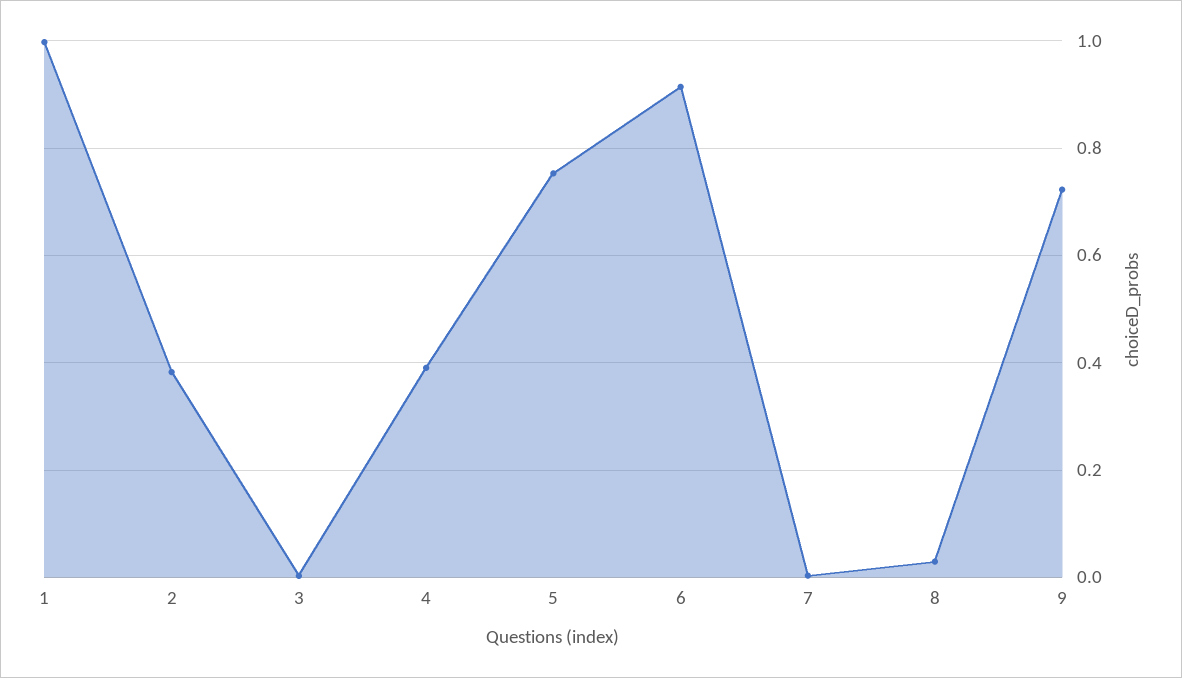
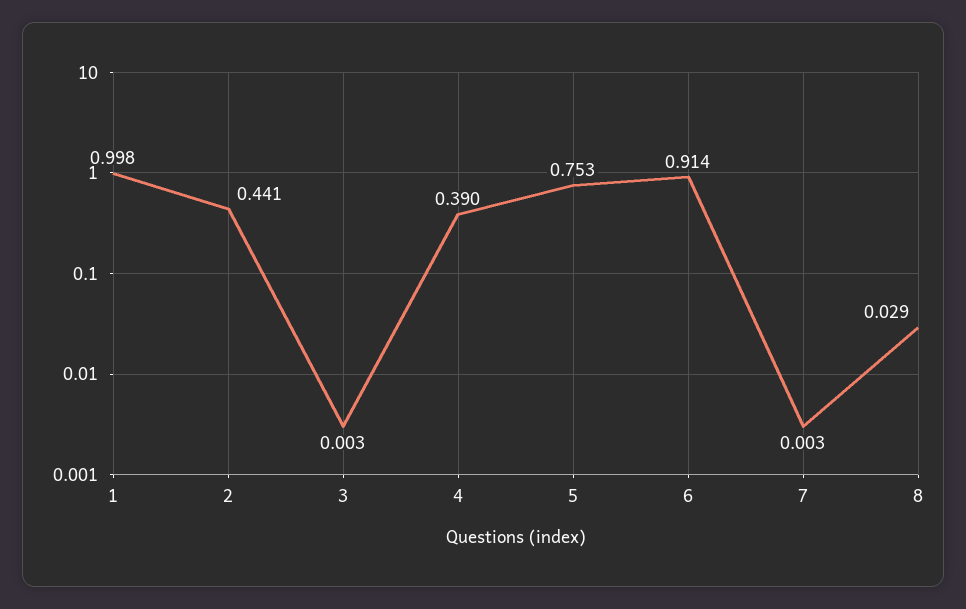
2: 0.38 -> 0.441
9: 0.72 -> none

